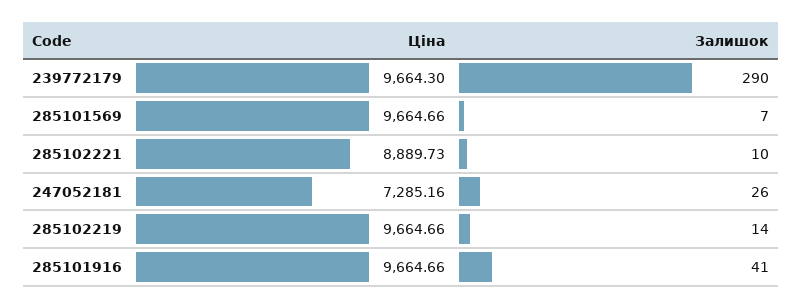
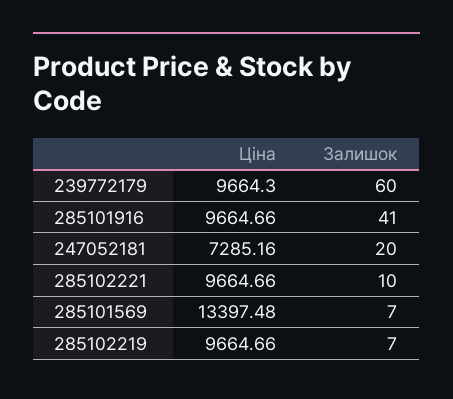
Залишок, 239772179: 290 -> 60
Ціна, 285101569: 9664.66 -> 13397.48
Ціна, 285102221: 8889.73 -> 9664.66
Залишок, 247052181: 26 -> 20
Залишок, 285102219: 14 -> 7

